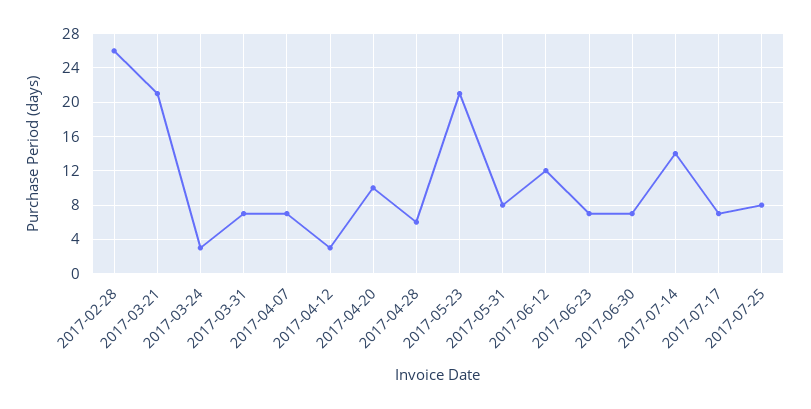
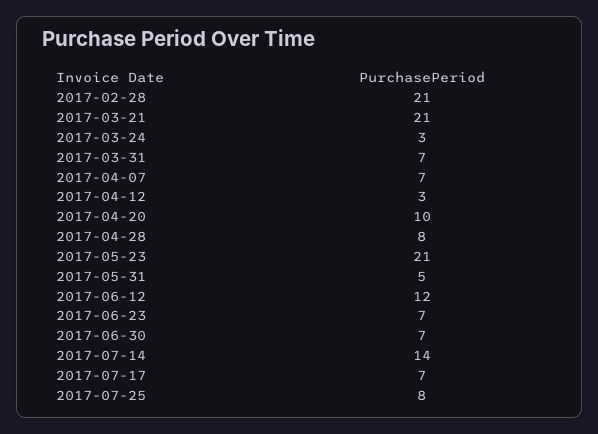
2017-02-28: 26 -> 21
2017-04-28: 6 -> 8
2017-05-31: 8 -> 5

